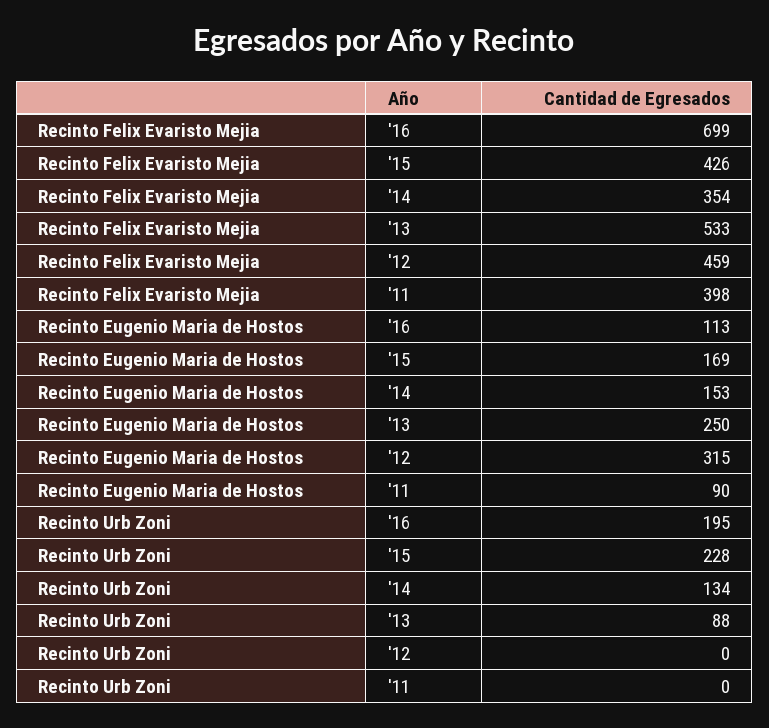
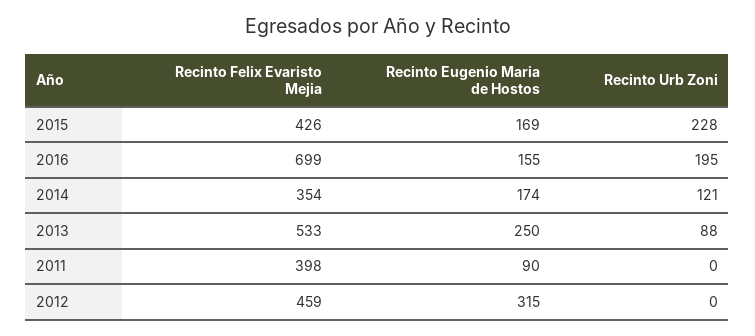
Recinto Eugenio Maria de Hostos, '16: 113 -> 155
Recinto Eugenio Maria de Hostos, '14: 153 -> 174
Recinto Urb Zoni, '14: 134 -> 121

